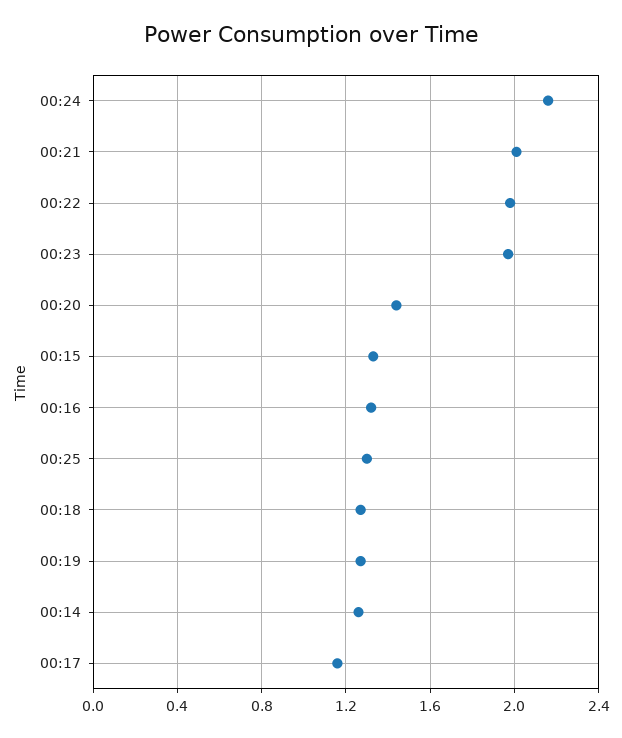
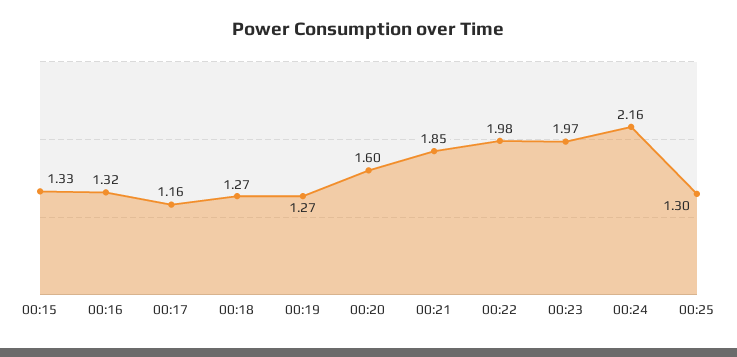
00:21: 2 -> 1.85
00:20: 1.45 -> 1.6
00:14: 1.25 -> none

